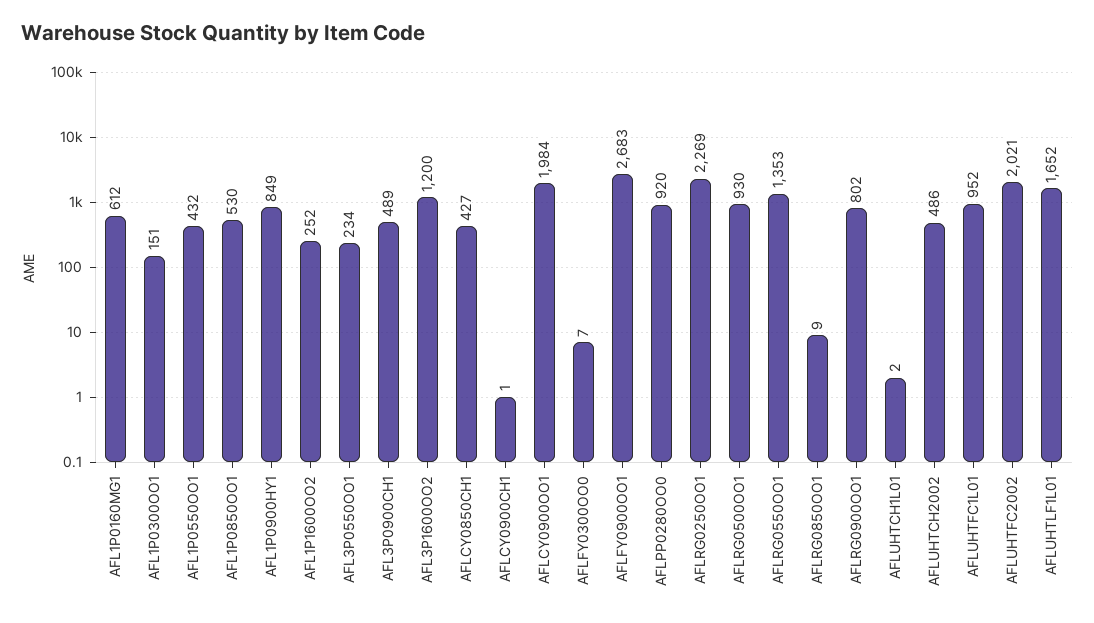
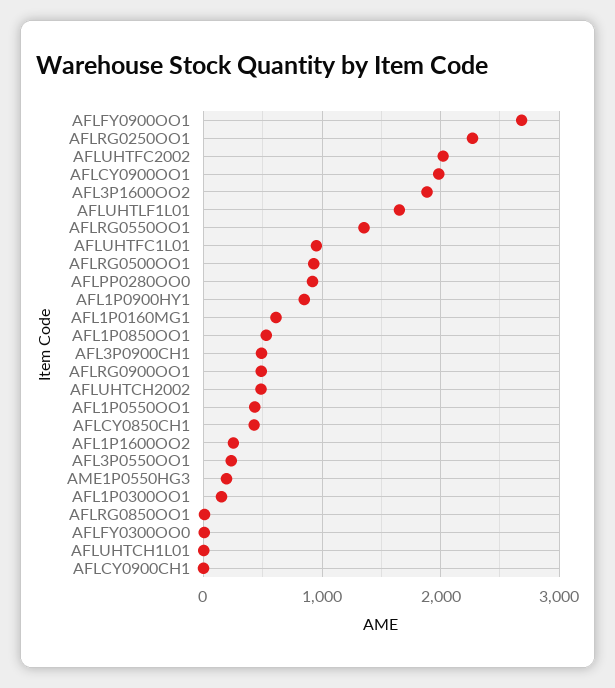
AFL3P1600OO2: 1200 -> 1900
AFLRG0900OO1: 802 -> 500
AME1P0550HG3: none -> 200

